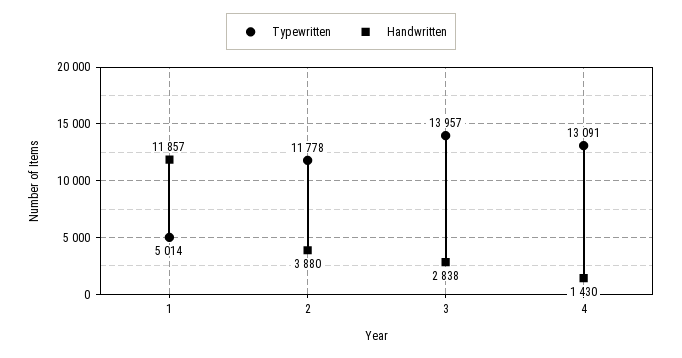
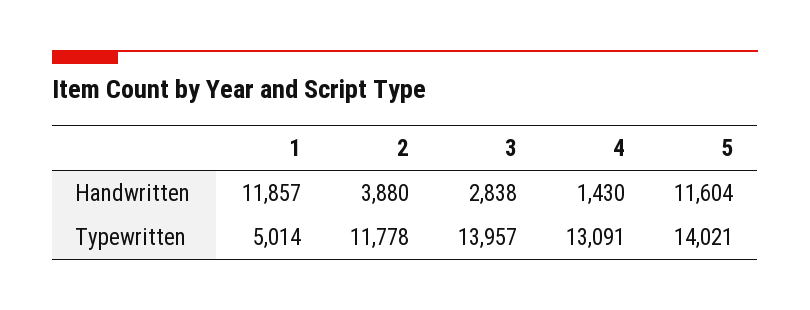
Handwritten, 5: none -> 11604
Typewritten, 5: none -> 14021

